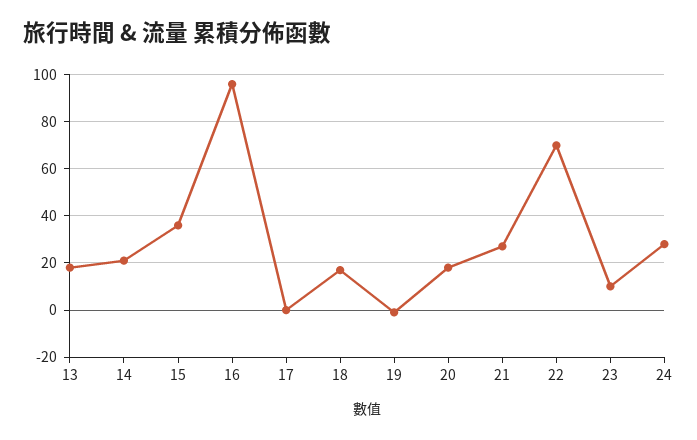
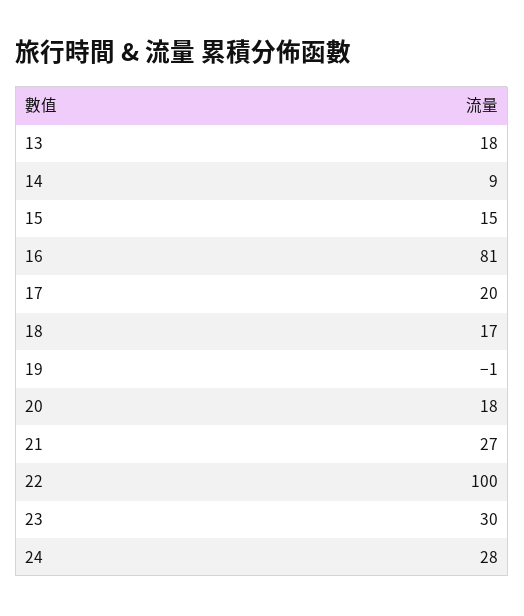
14: 20 -> 9
15: 35 -> 15
16: 95 -> 81
17: 0 -> 20
22: 70 -> 100
23: 10 -> 30

